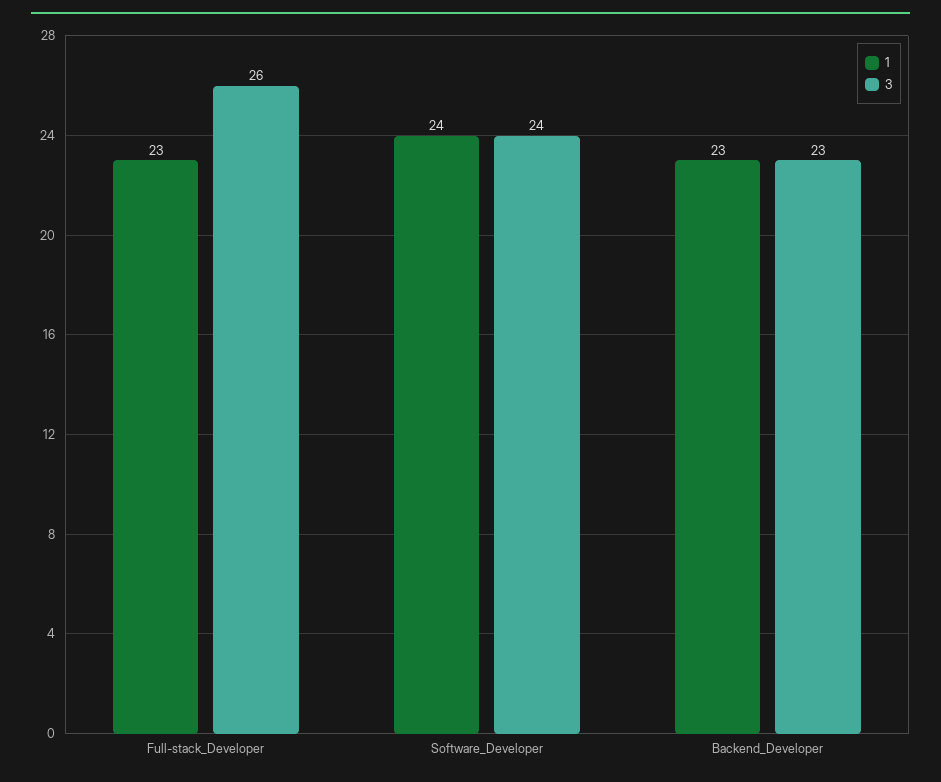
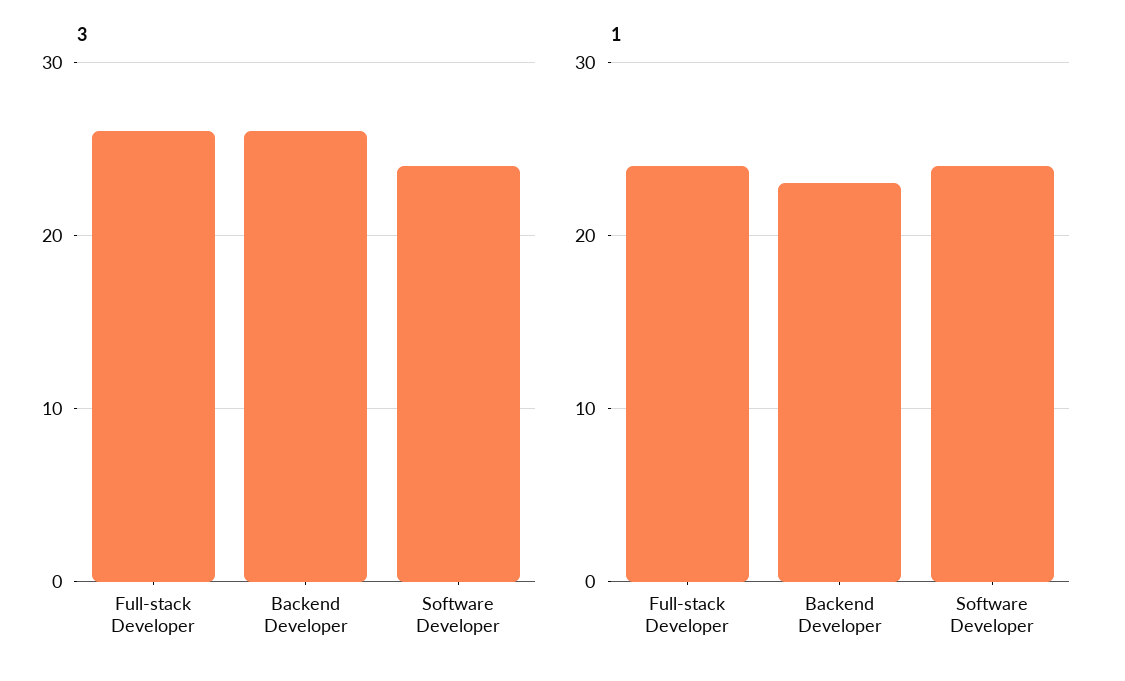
1, Full-stack_Developer: 23 -> 24
3, Backend_Developer: 23 -> 26

